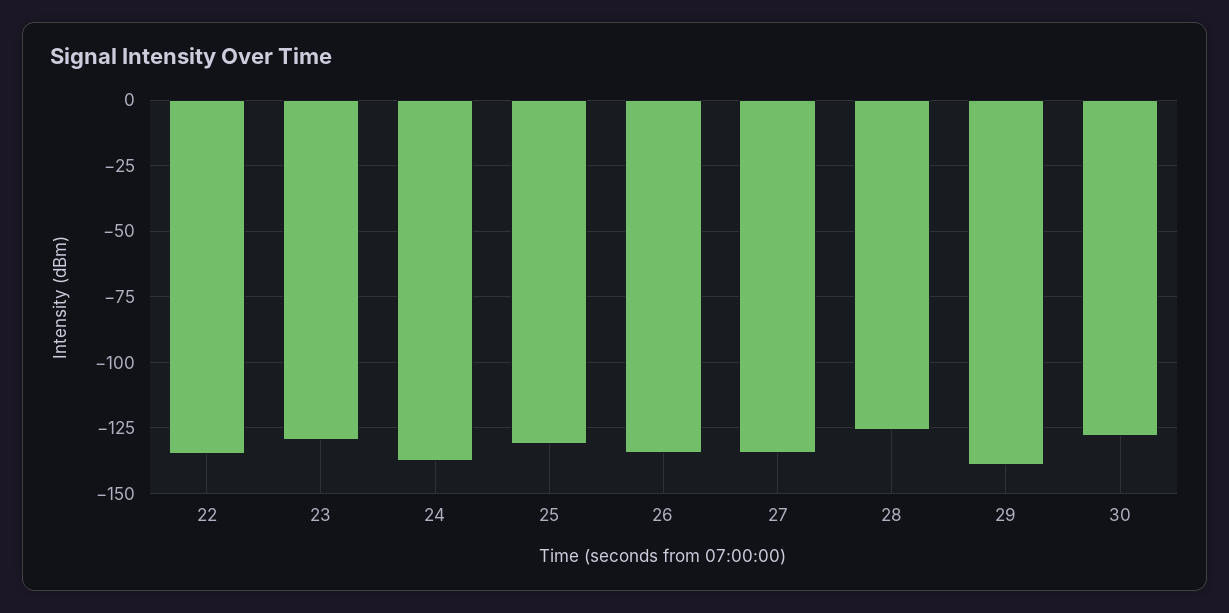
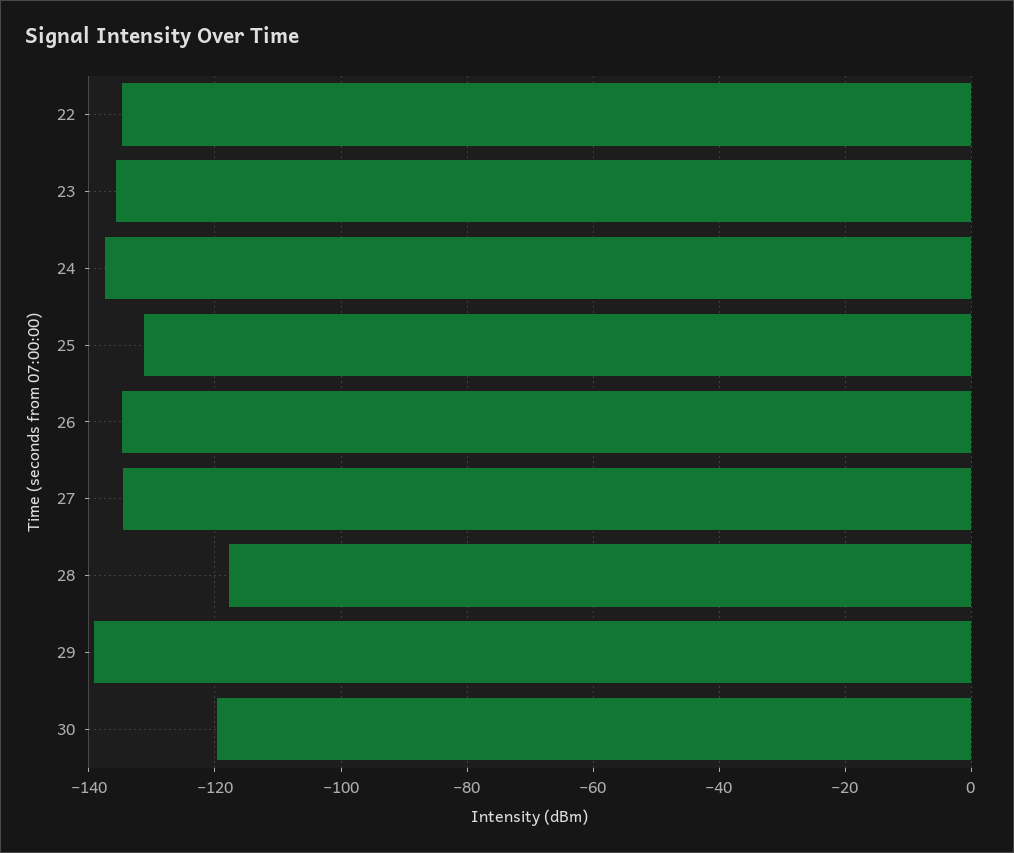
23: -130 -> -136
28: -125 -> -118
30: -127.5 -> -120

